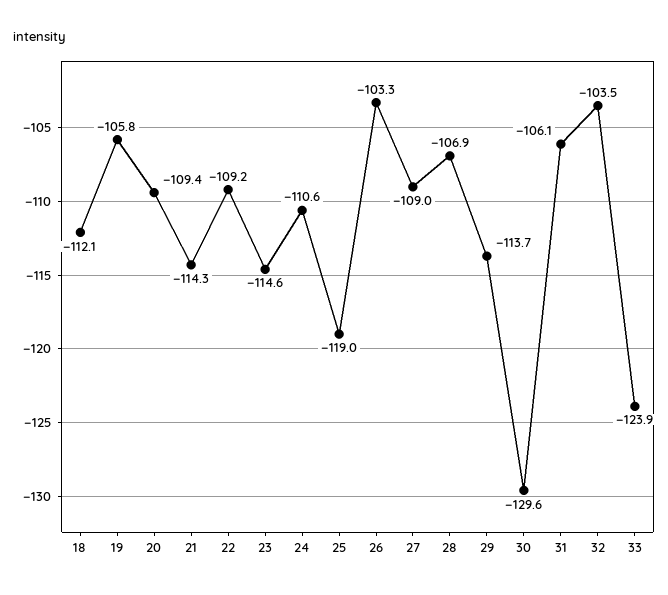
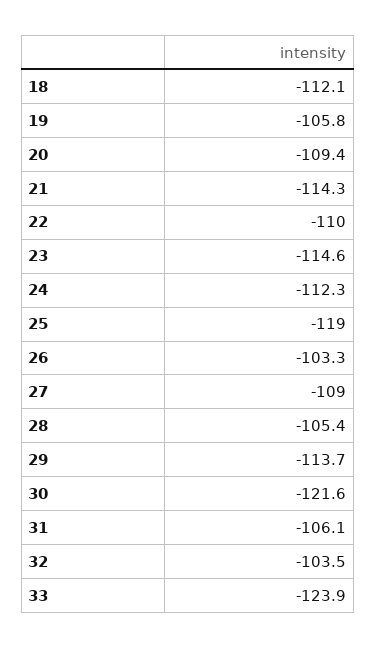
22: -109.2 -> -110
24: -110.6 -> -112.3
28: -106.9 -> -105.4
30: -129.6 -> -121.6

